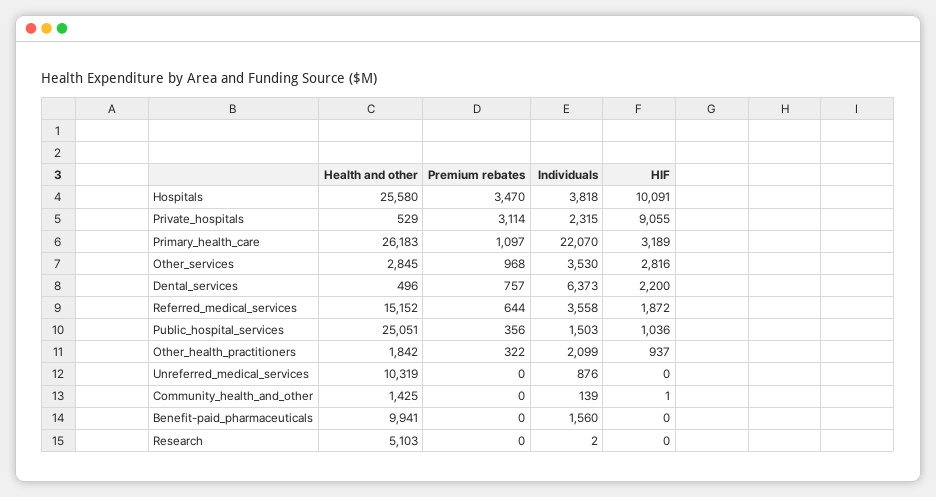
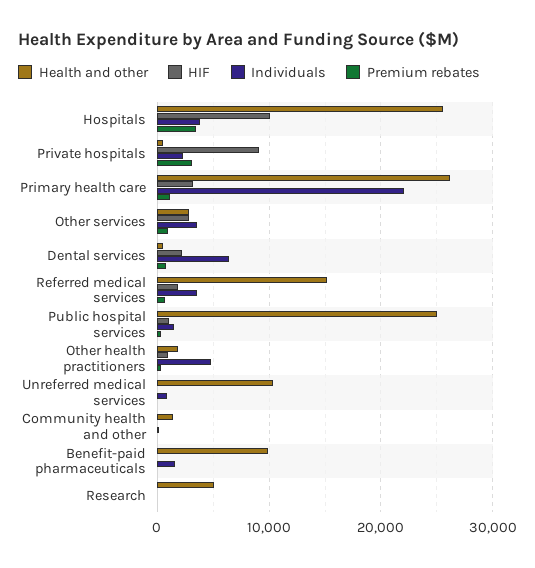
Individuals, Other_health_practitioners: 2099 -> 5000

